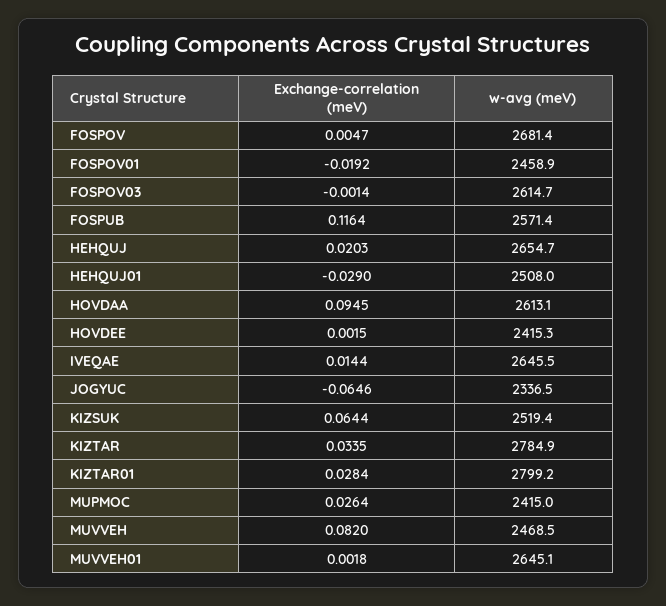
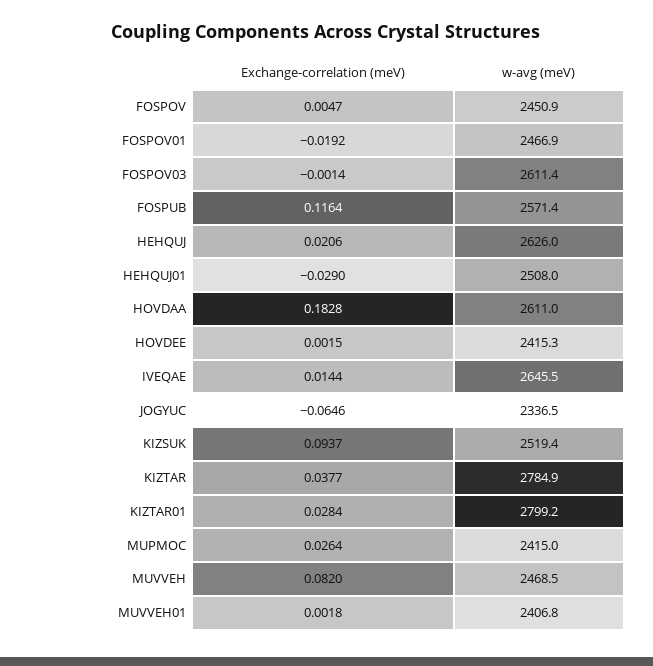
w-avg (meV), FOSPOV: 2681.4 -> 2450.9
w-avg (meV), FOSPOV01: 2458.9 -> 2466.9
w-avg (meV), FOSPOV03: 2614.7 -> 2611.4
Exchange-correlation (meV), HEHQUJ: 0.0203 -> 0.0206
w-avg (meV), HEHQUJ: 2654.7 -> 2626
Exchange-correlation (meV), HOVDAA: 0.0945 -> 0.1828
w-avg (meV), HOVDAA: 2613.1 -> 2611
Exchange-correlation (meV), KIZSUK: 0.0644 -> 0.0937
Exchange-correlation (meV), KIZTAR: 0.0335 -> 0.0377
w-avg (meV), MUVVEH01: 2645.1 -> 2406.8

